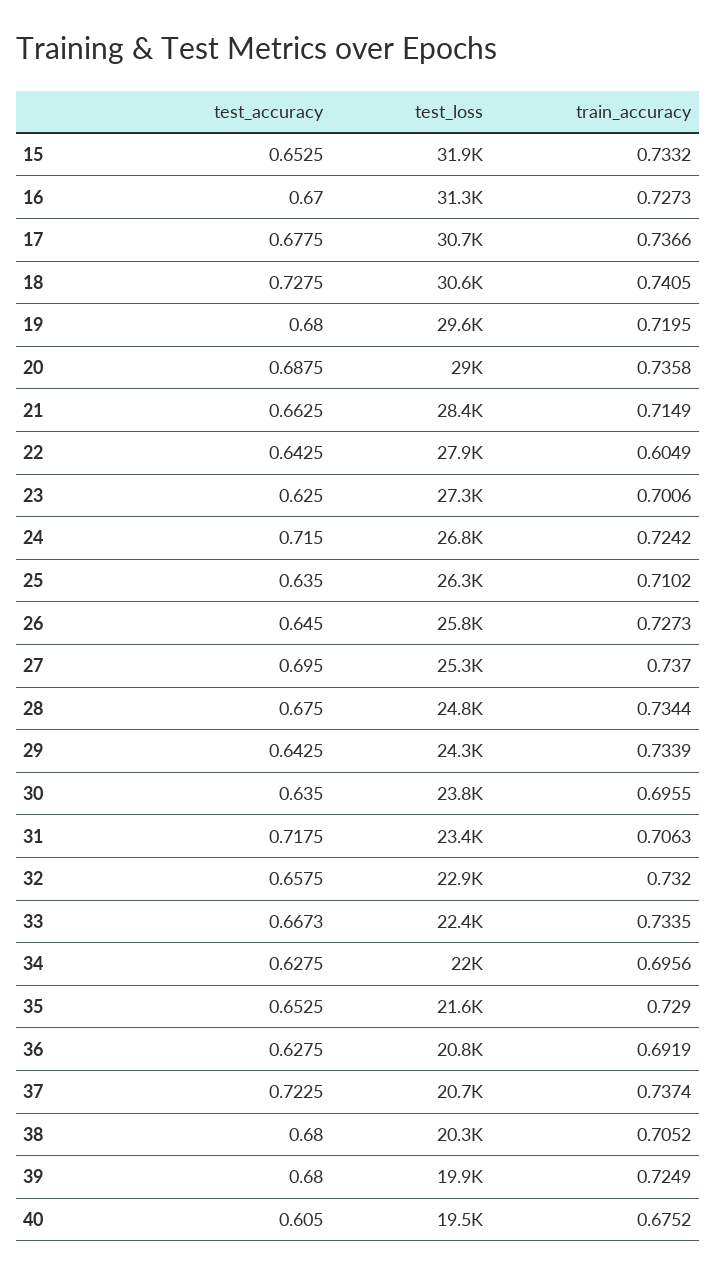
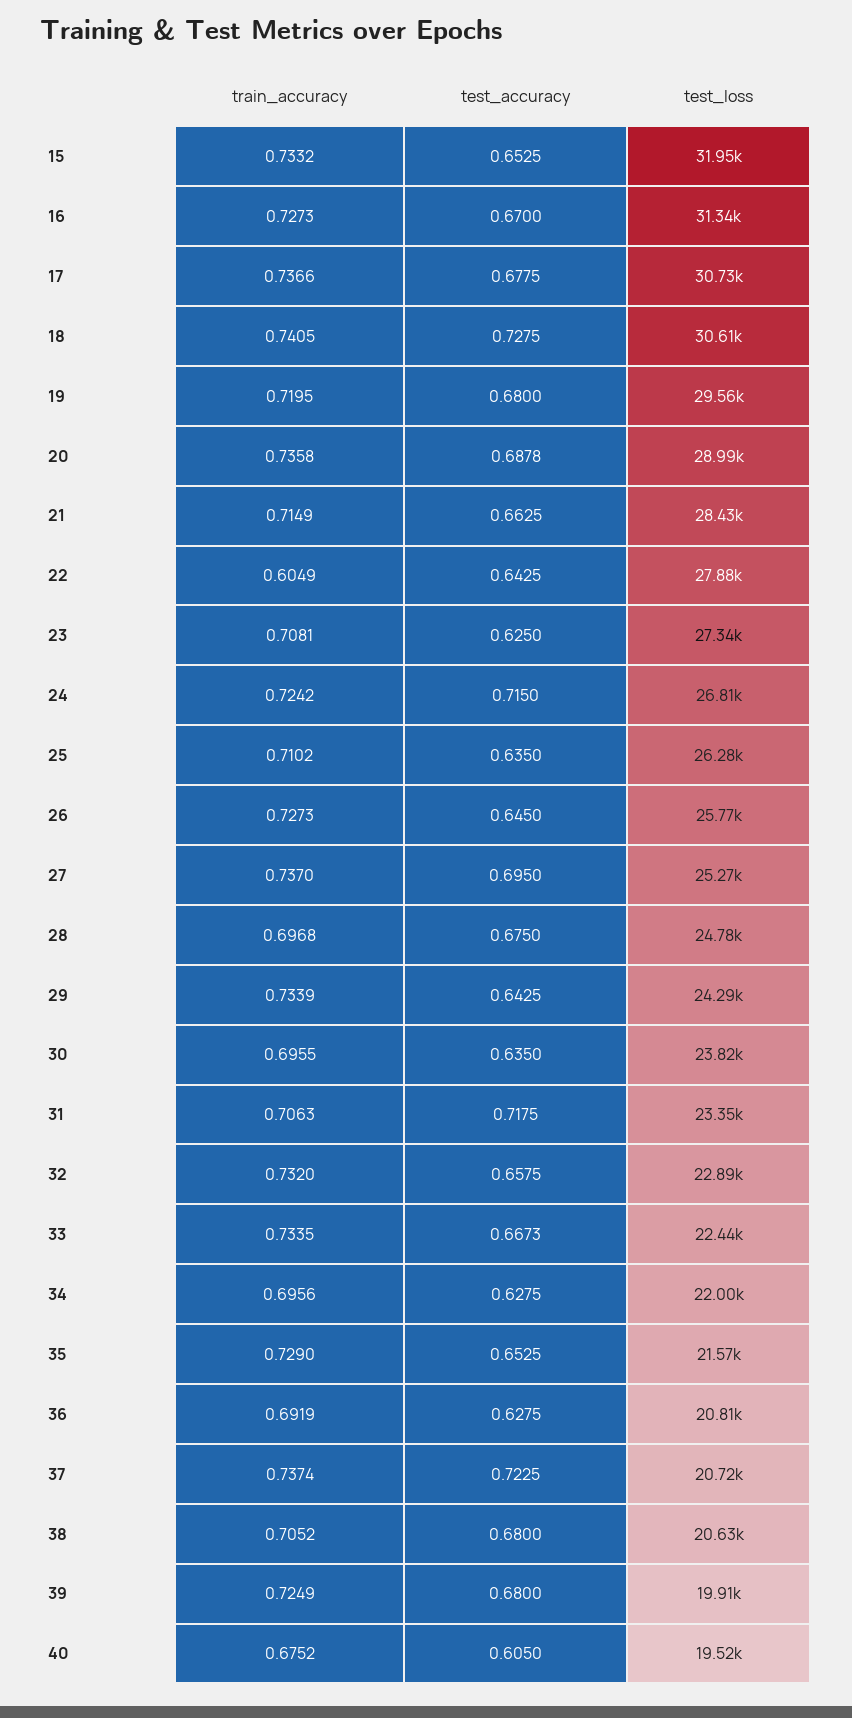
test_accuracy, 20: 0.6875 -> 0.6878
train_accuracy, 23: 0.7006 -> 0.7081
train_accuracy, 28: 0.7344 -> 0.6968
test_loss, 38: 20300 -> 20630

